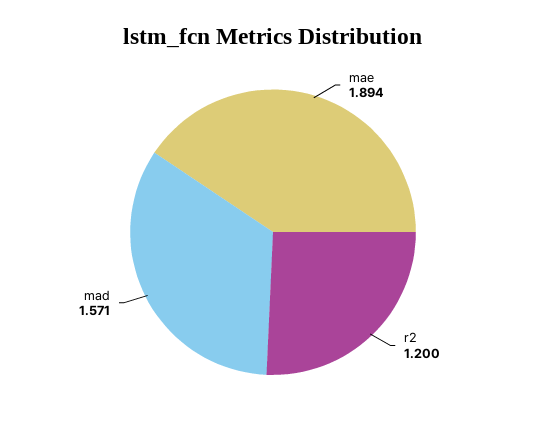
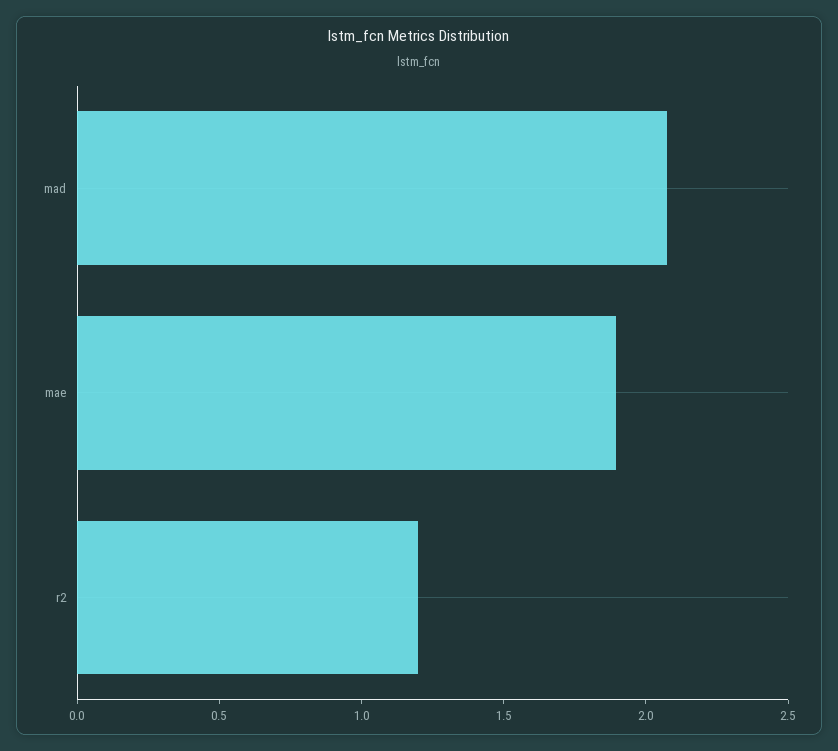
mad: 1.571 -> 2.1

